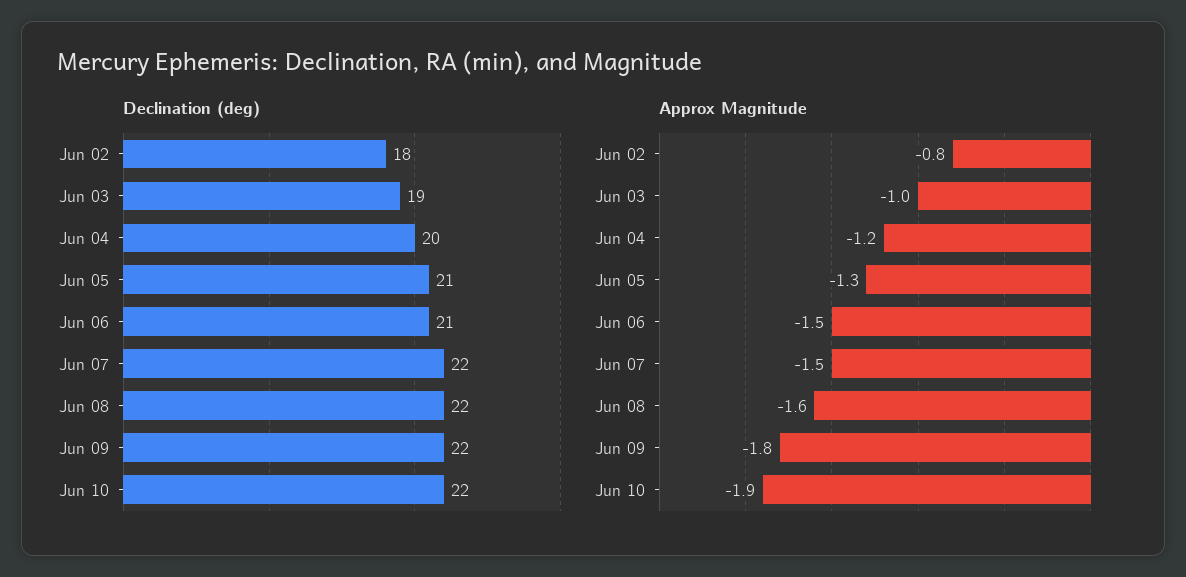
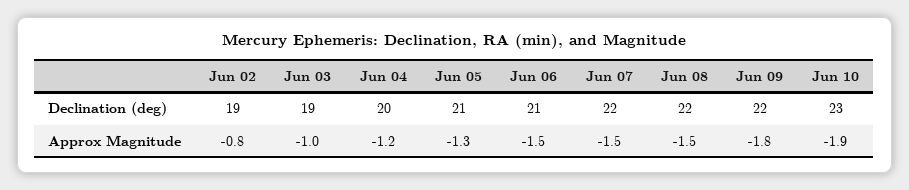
Declination (deg), Jun 02: 18 -> 19
Declination (deg), Jun 10: 22 -> 23
Approx Magnitude, Jun 08: -1.6 -> -1.5

